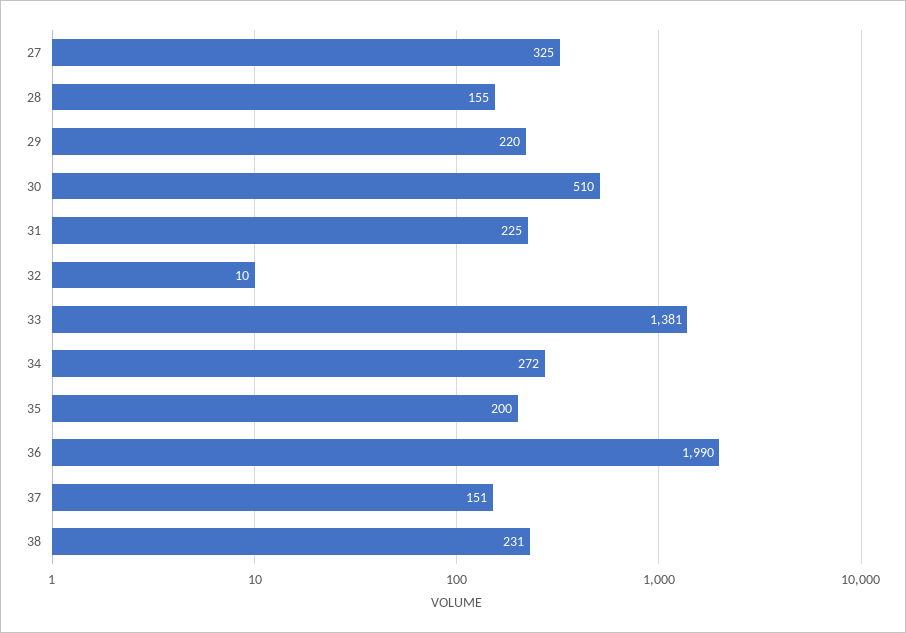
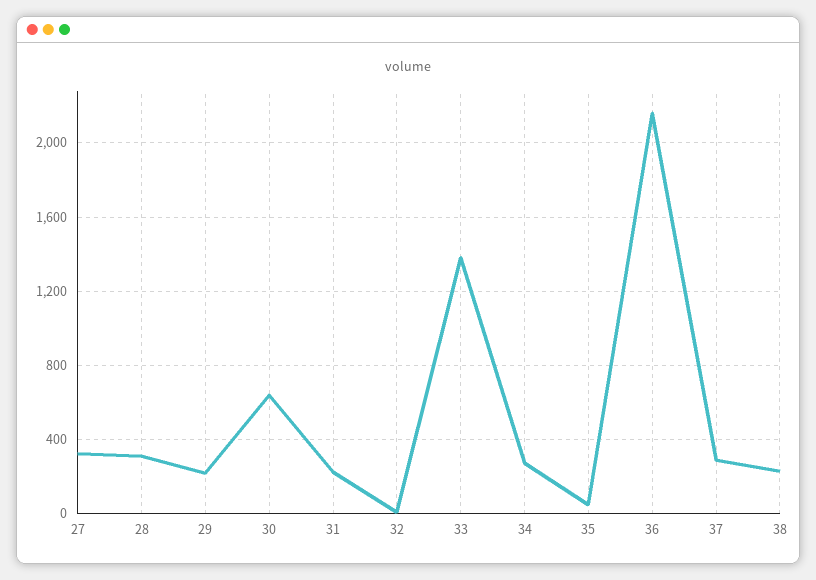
28: 155 -> 300
30: 510 -> 650
35: 200 -> 50
36: 1990 -> 2150
37: 151 -> 300

